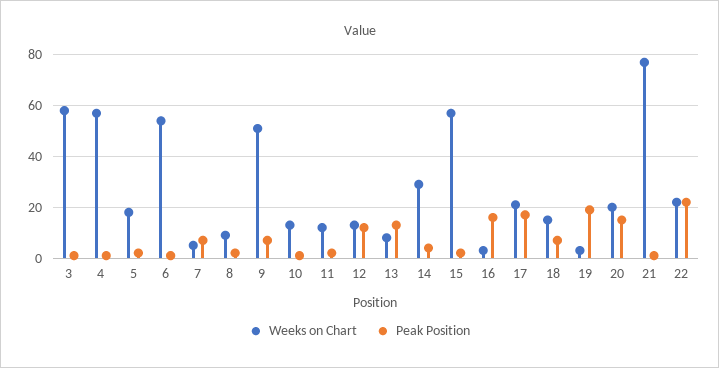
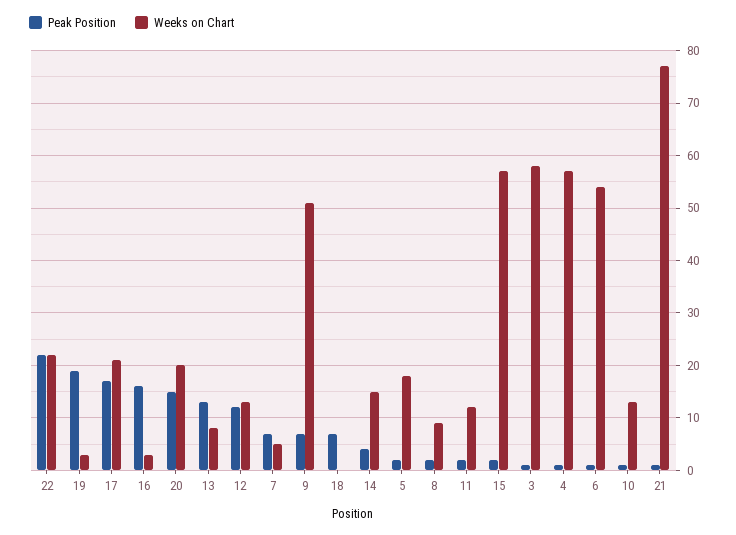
Weeks on Chart, 14: 30 -> 15
Weeks on Chart, 18: 15 -> 0

